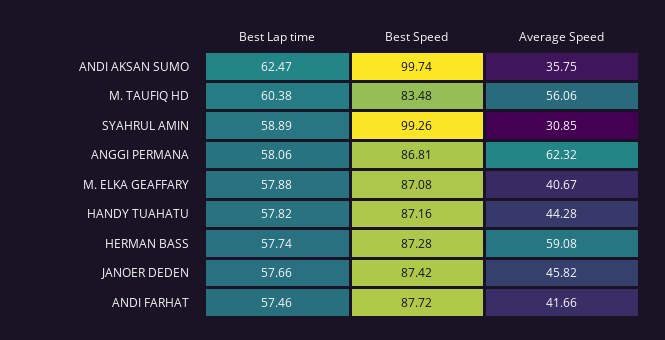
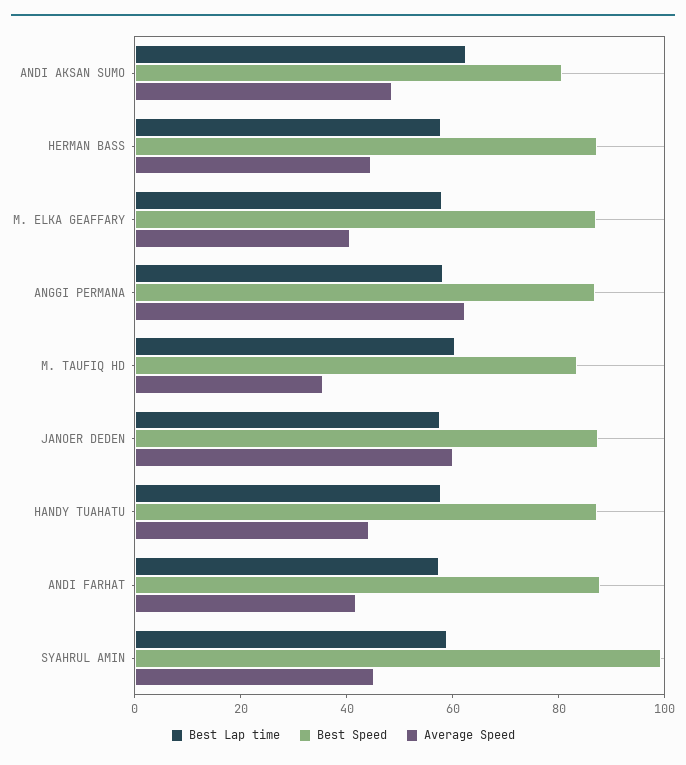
Best Speed, ANDI AKSAN SUMO: 99.74 -> 80
Average Speed, ANDI AKSAN SUMO: 35.75 -> 50
Average Speed, M. TAUFIQ HD: 56.06 -> 35
Average Speed, SYAHRUL AMIN: 30.85 -> 45
Average Speed, HERMAN BASS: 59.08 -> 45
Average Speed, JANOER DEDEN: 45.82 -> 60

